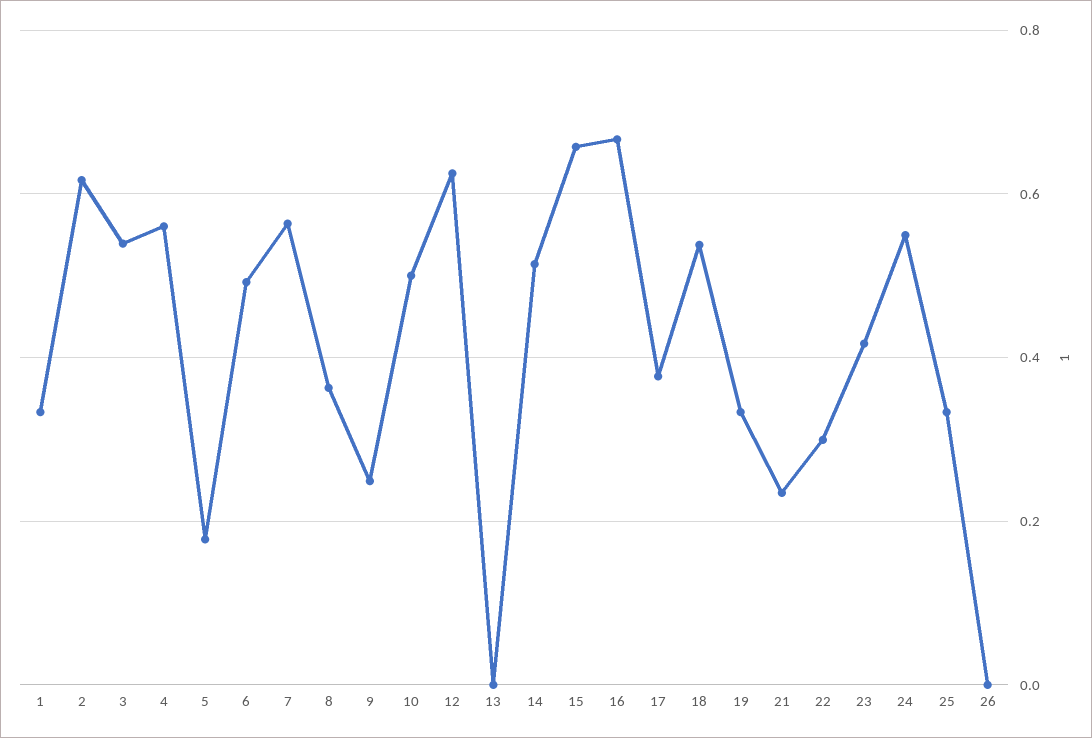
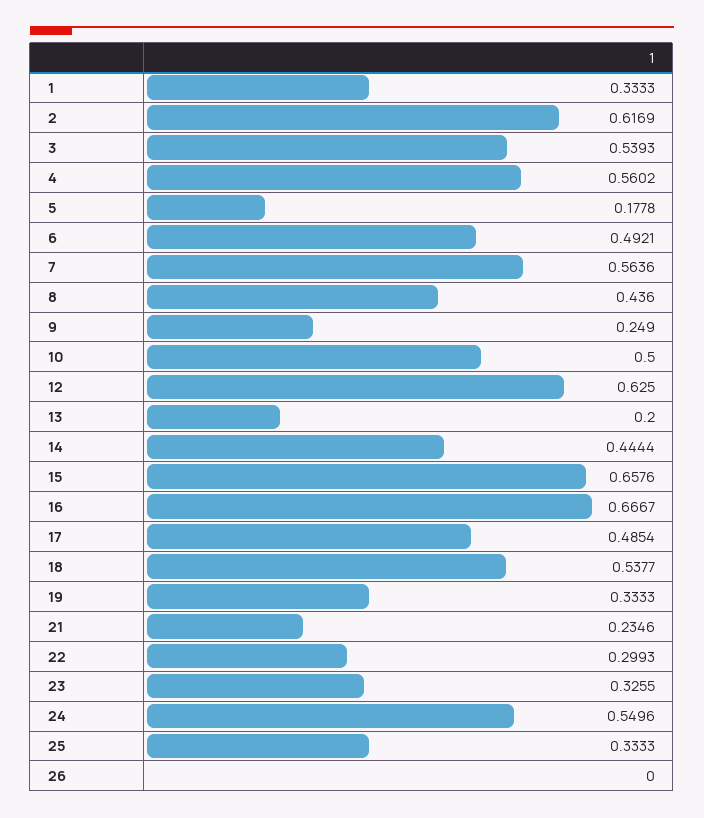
8: 0.36 -> 0.436
13: 0 -> 0.2
14: 0.52 -> 0.4444
17: 0.38 -> 0.4854
23: 0.42 -> 0.3255

